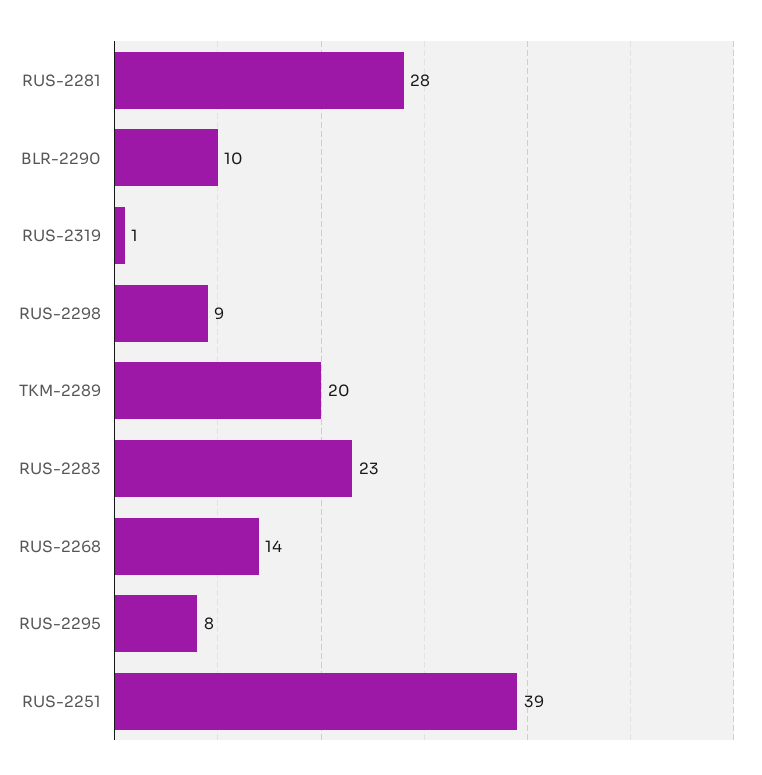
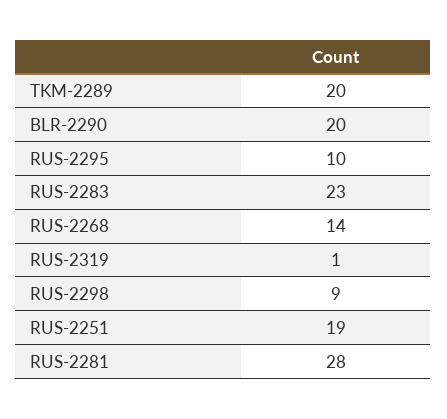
BLR-2290: 10 -> 20
RUS-2295: 8 -> 10
RUS-2251: 39 -> 19

